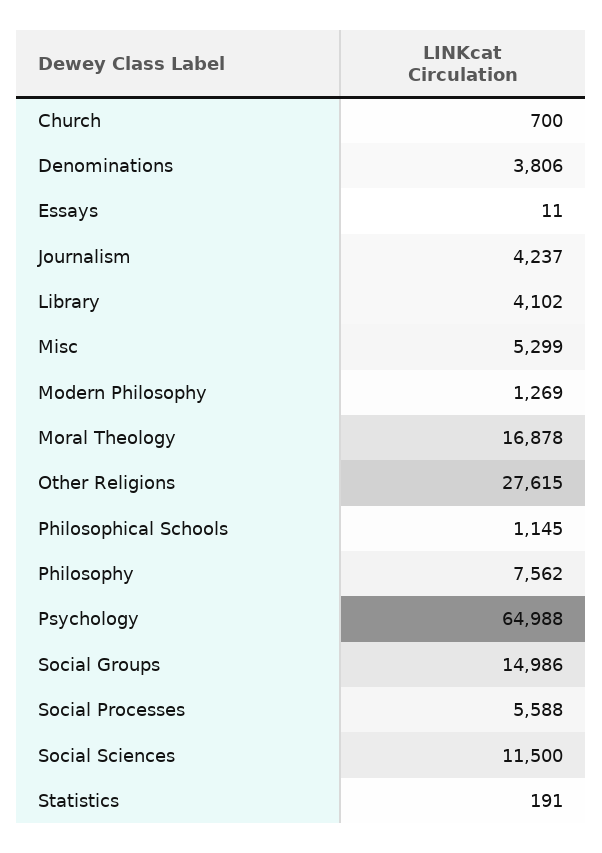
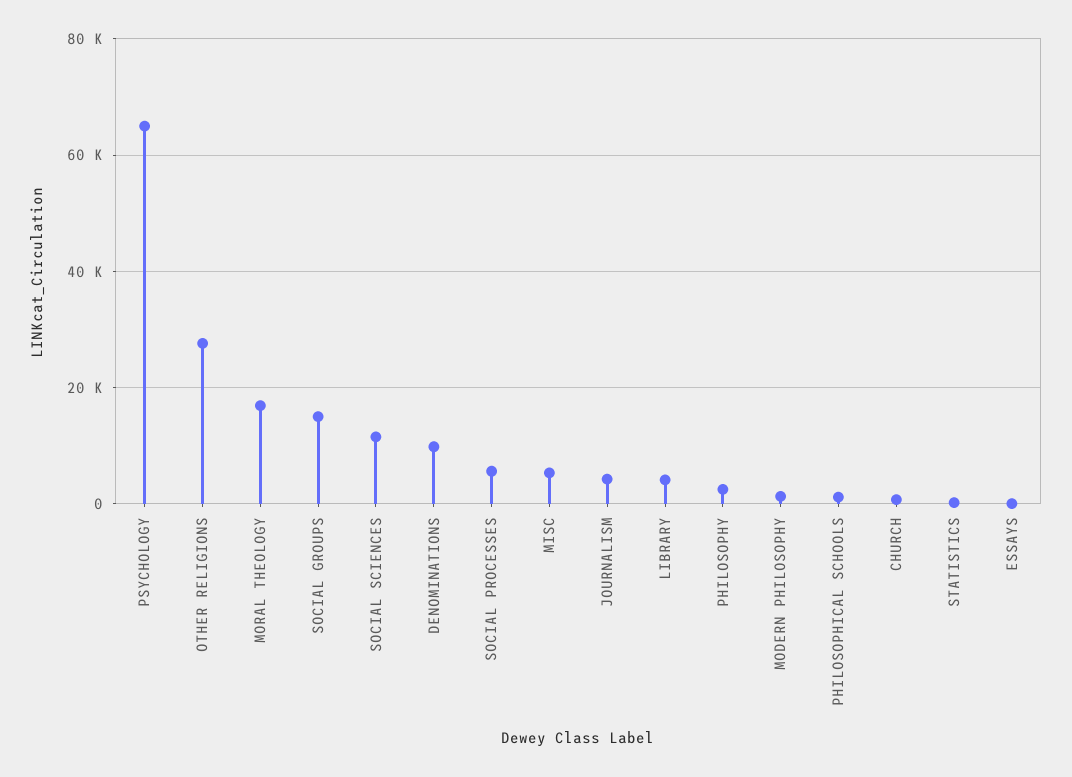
Denominations: 3806 -> 10000
Philosophy: 7562 -> 2000

